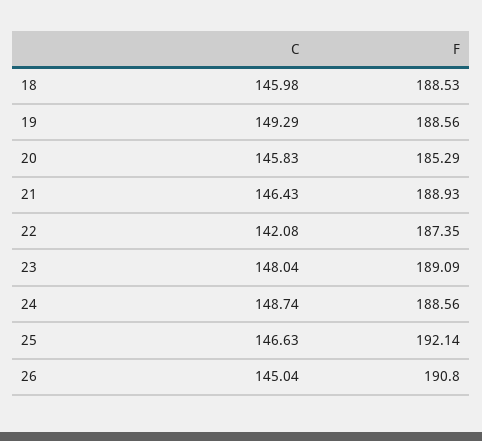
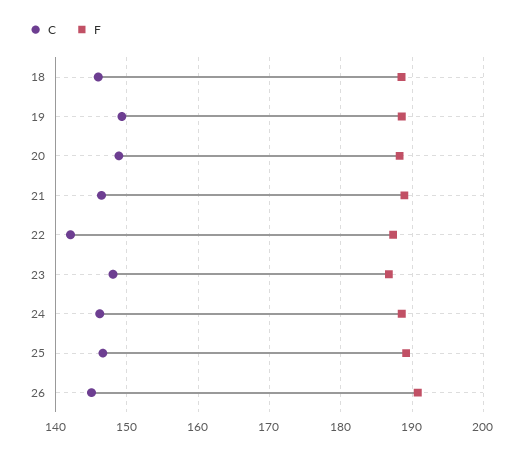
C, 20: 145.83 -> 149
F, 20: 185.29 -> 188
F, 23: 189.09 -> 187
C, 24: 148.74 -> 146
F, 25: 192.14 -> 189

